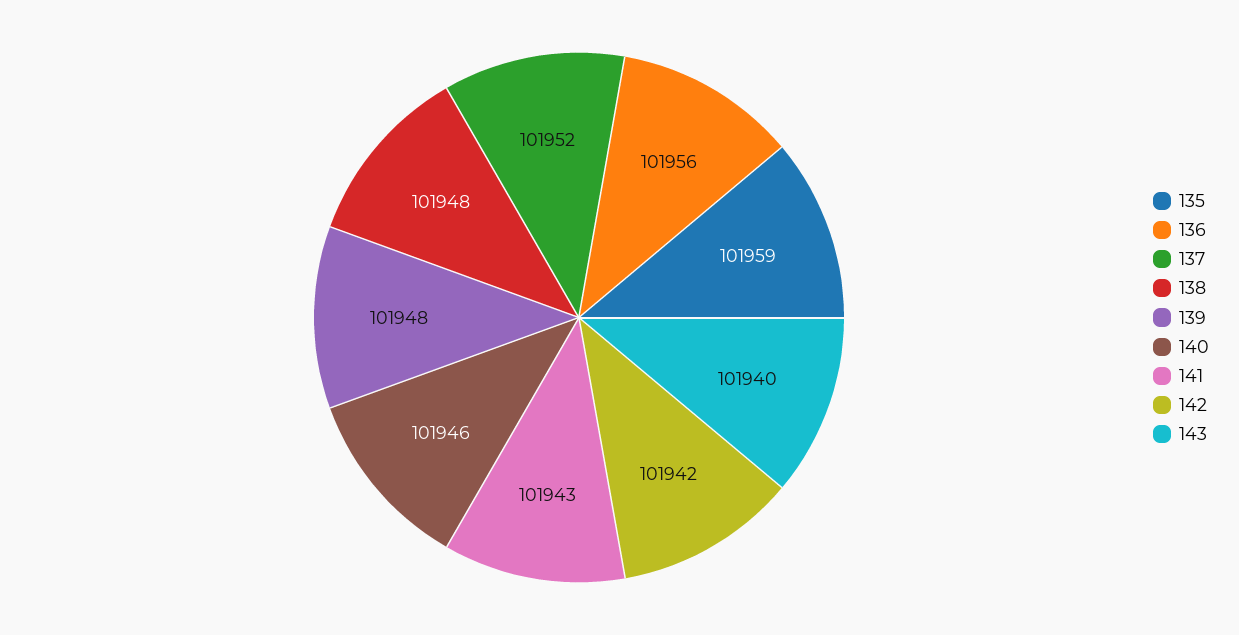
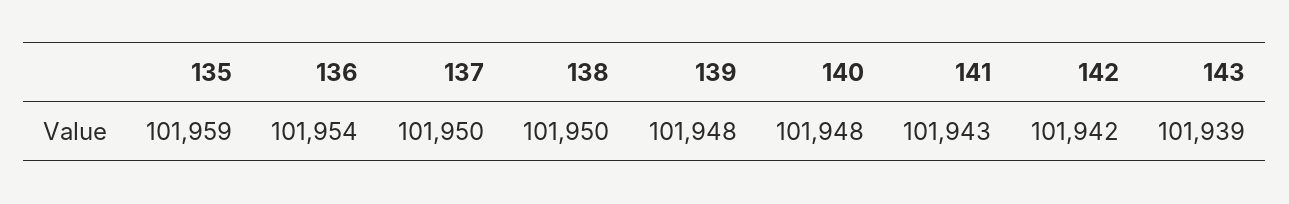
136: 101956 -> 101954
137: 101952 -> 101950
138: 101948 -> 101950
140: 101946 -> 101948
143: 101940 -> 101939

